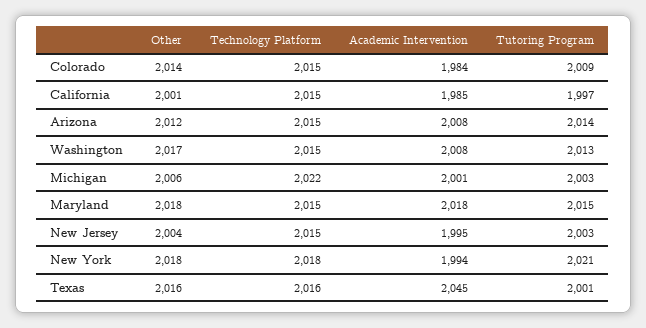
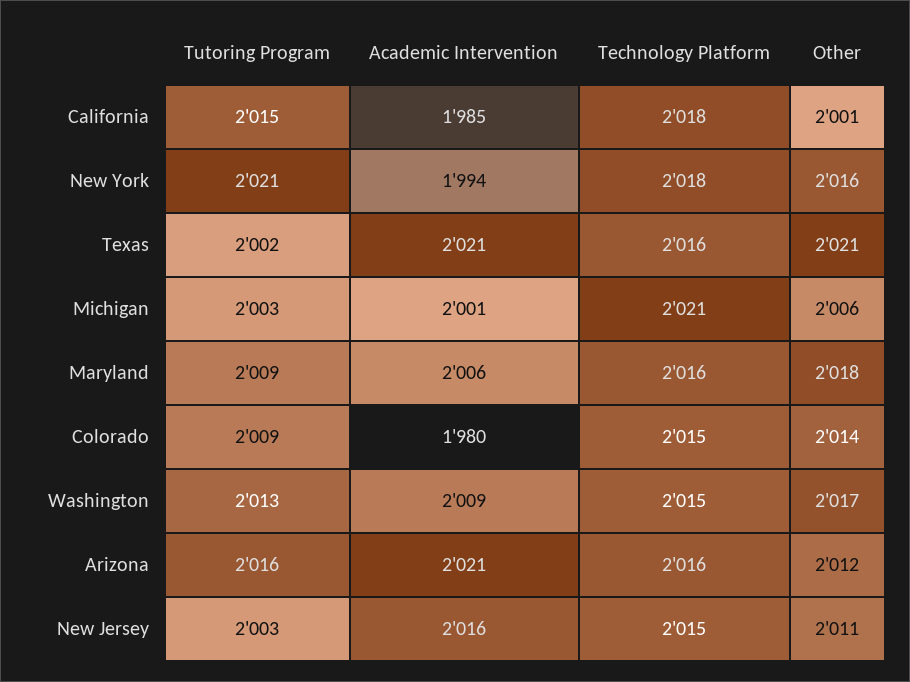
Academic Intervention, Colorado: 1984 -> 1980
Technology Platform, California: 2015 -> 2018
Tutoring Program, California: 1997 -> 2015
Technology Platform, Arizona: 2015 -> 2016
Academic Intervention, Arizona: 2008 -> 2021
Tutoring Program, Arizona: 2014 -> 2016
Academic Intervention, Washington: 2008 -> 2009
Technology Platform, Michigan: 2022 -> 2021
Technology Platform, Maryland: 2015 -> 2016
Academic Intervention, Maryland: 2018 -> 2006
Tutoring Program, Maryland: 2015 -> 2009
Other, New Jersey: 2004 -> 2011
Academic Intervention, New Jersey: 1995 -> 2016
Other, New York: 2018 -> 2016
Other, Texas: 2016 -> 2021
Academic Intervention, Texas: 2045 -> 2021
Tutoring Program, Texas: 2001 -> 2002

